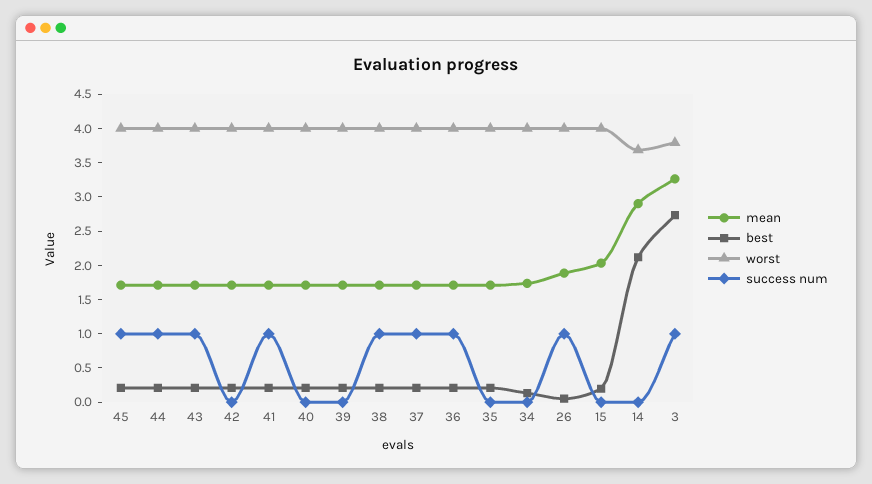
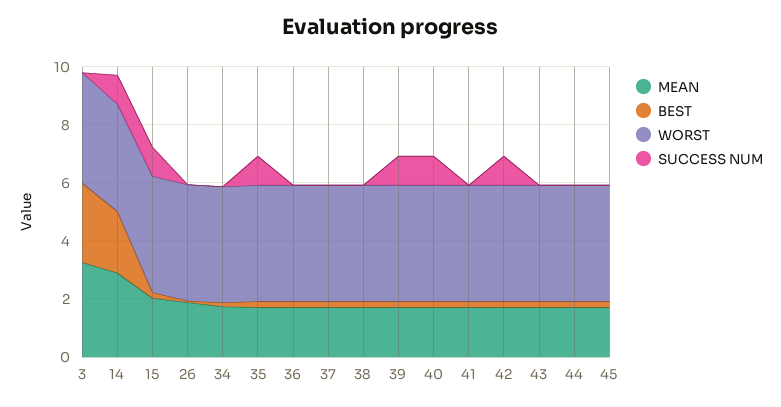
success num, 45: 1 -> 0
success num, 44: 1 -> 0
success num, 43: 1 -> 0
success num, 42: 0 -> 1
success num, 41: 1 -> 0
success num, 40: 0 -> 1
success num, 39: 0 -> 1
success num, 38: 1 -> 0
success num, 37: 1 -> 0
success num, 36: 1 -> 0
success num, 35: 0 -> 1
success num, 26: 1 -> 0
success num, 15: 0 -> 1
success num, 14: 0 -> 1
success num, 3: 1 -> 0

